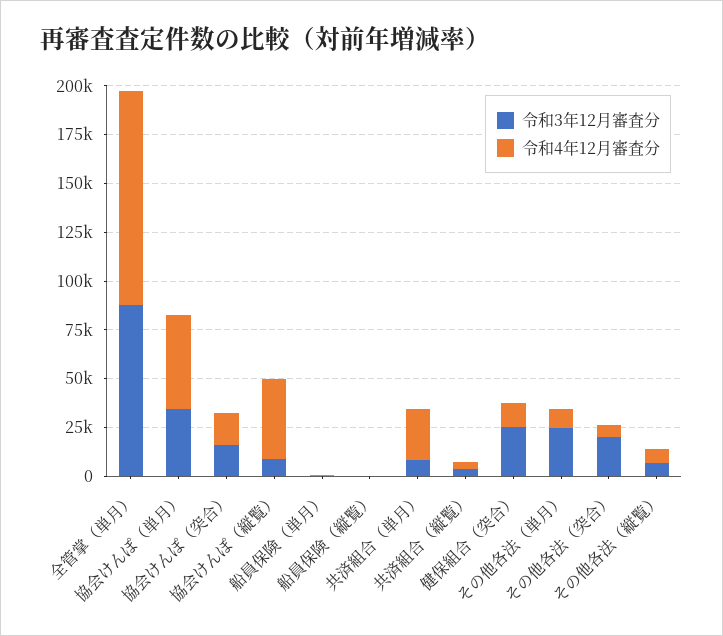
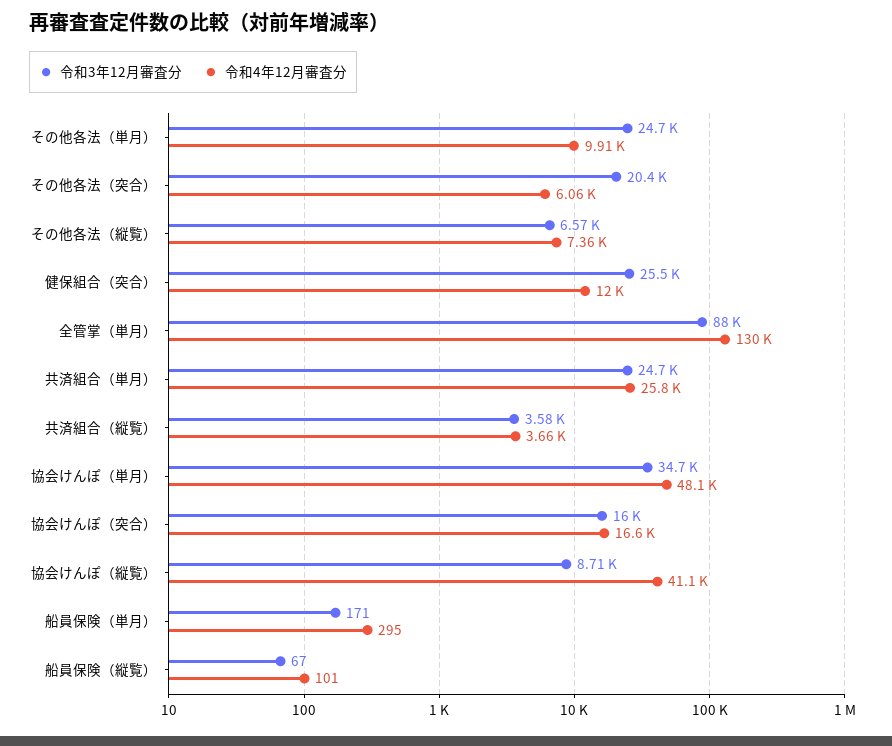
令和4年12月審査分, 全管掌（単月）: 110000 -> 130000
令和3年12月審査分, 共済組合（単月）: 10000 -> 24700

